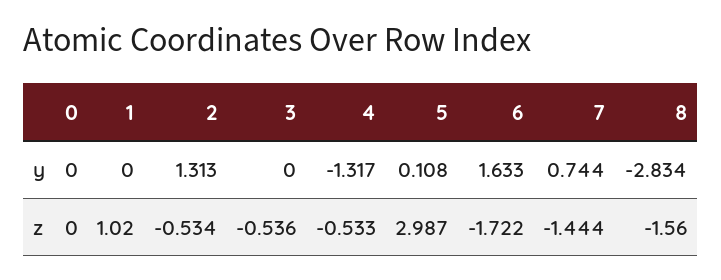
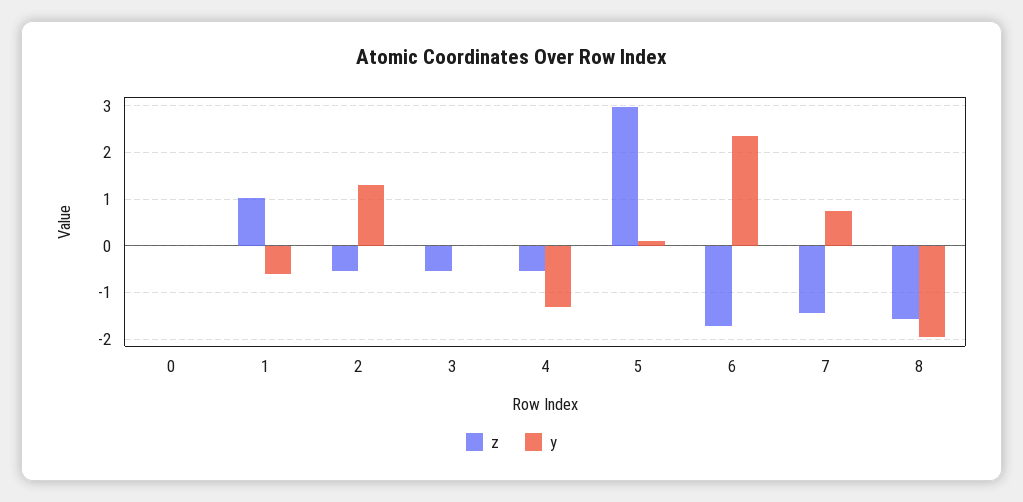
y, 1: 0 -> -0.6
y, 6: 1.633 -> 2.4
y, 8: -2.834 -> -2

